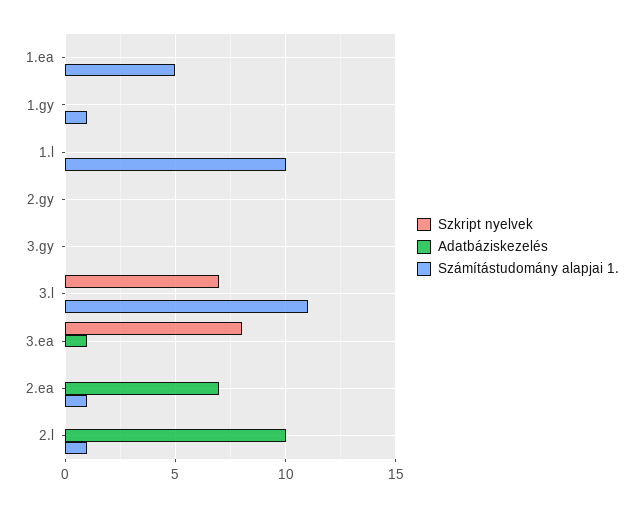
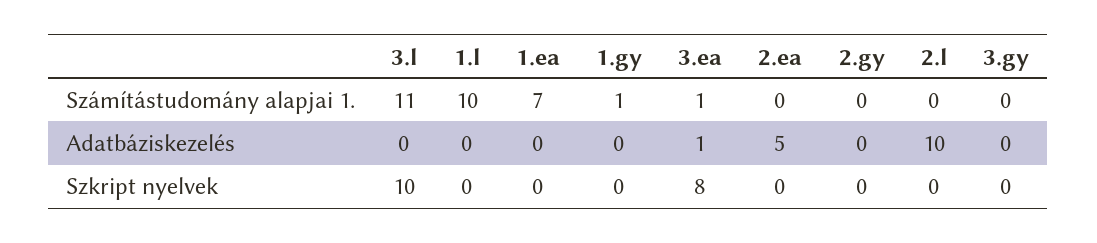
Számítástudomány alapjai 1., 1.ea: 5 -> 7
Szkript nyelvek, 3.l: 7 -> 10
Számítástudomány alapjai 1., 3.ea: 0 -> 1
Adatbáziskezelés, 2.ea: 7 -> 5
Számítástudomány alapjai 1., 2.ea: 1 -> 0
Számítástudomány alapjai 1., 2.l: 1 -> 0

